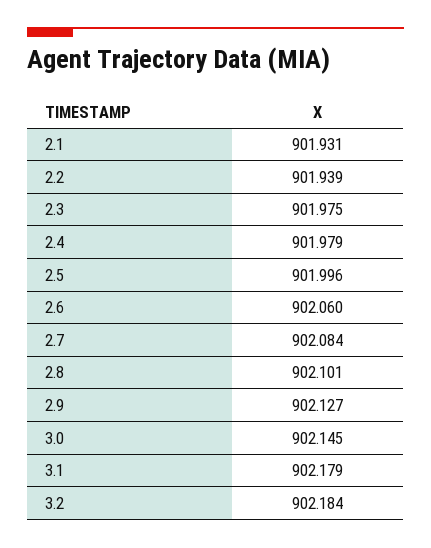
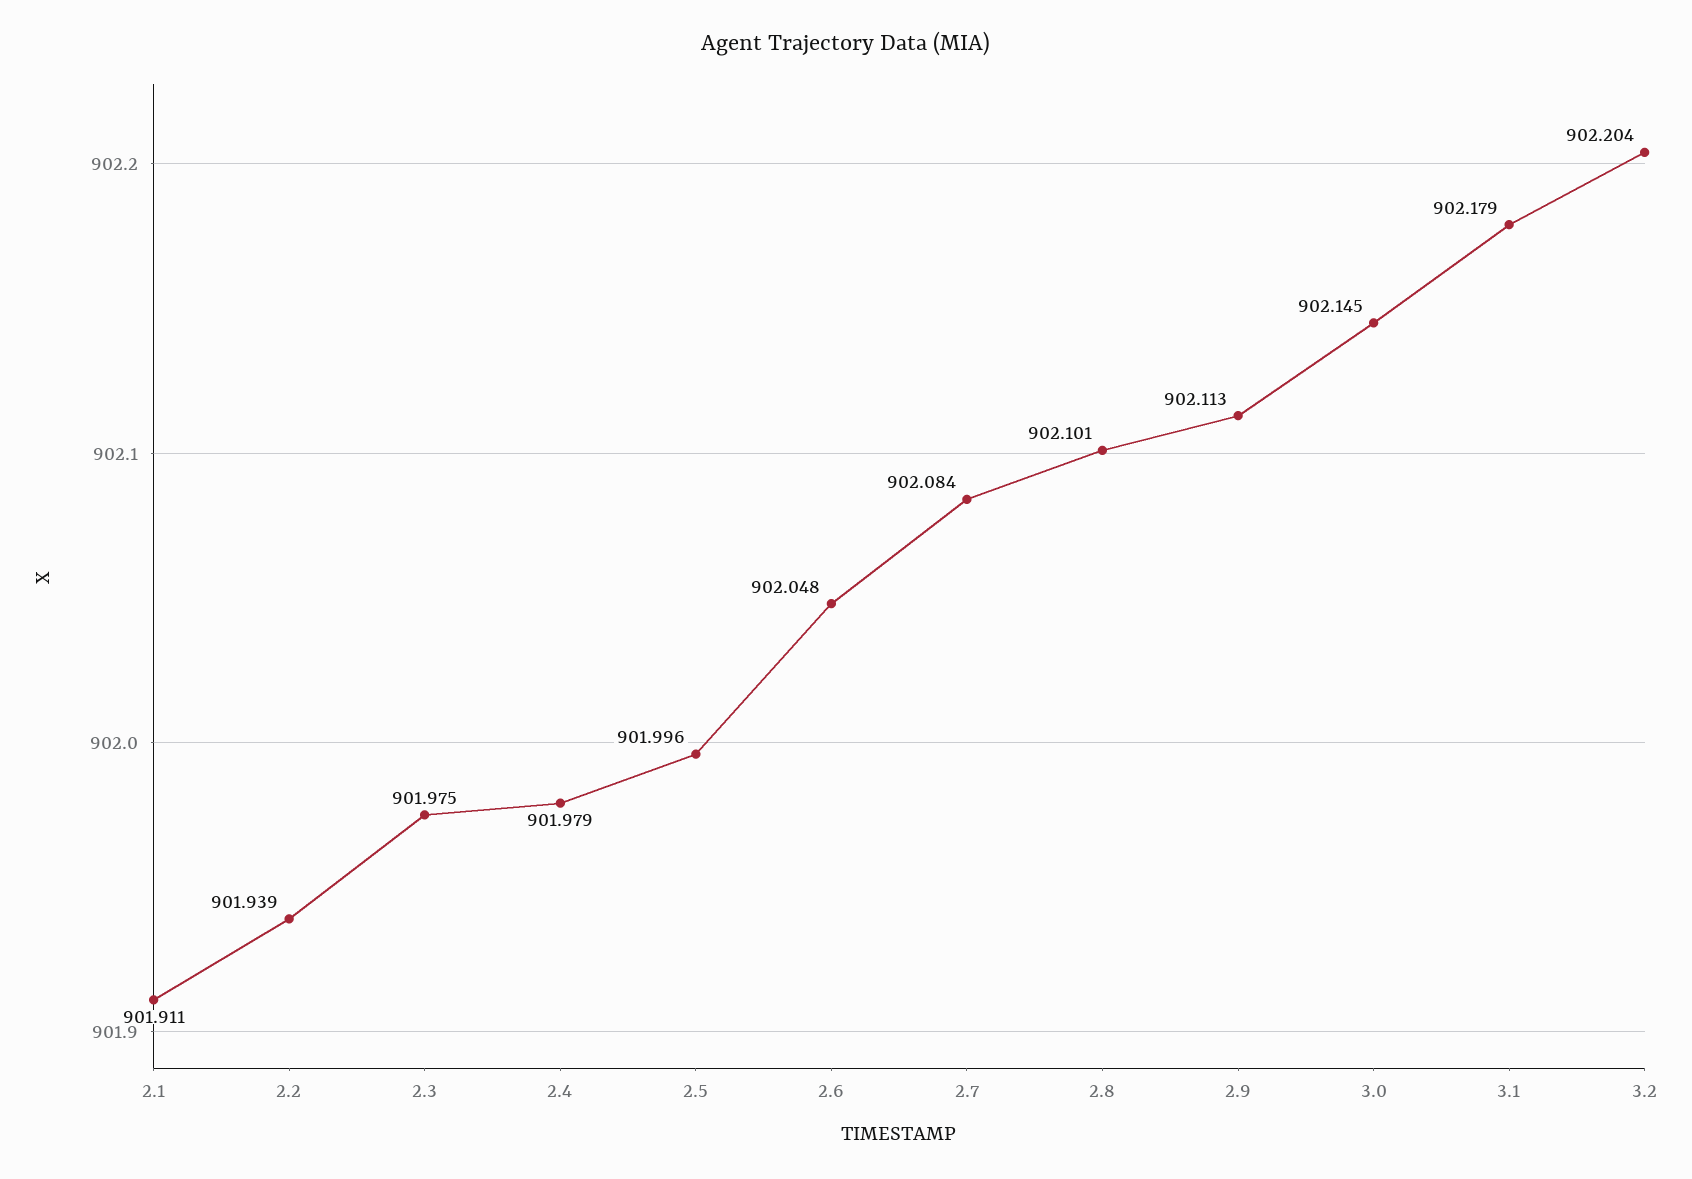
2.1: 901.931 -> 901.911
2.6: 902.06 -> 902.048
2.9: 902.127 -> 902.113
3.2: 902.184 -> 902.204

